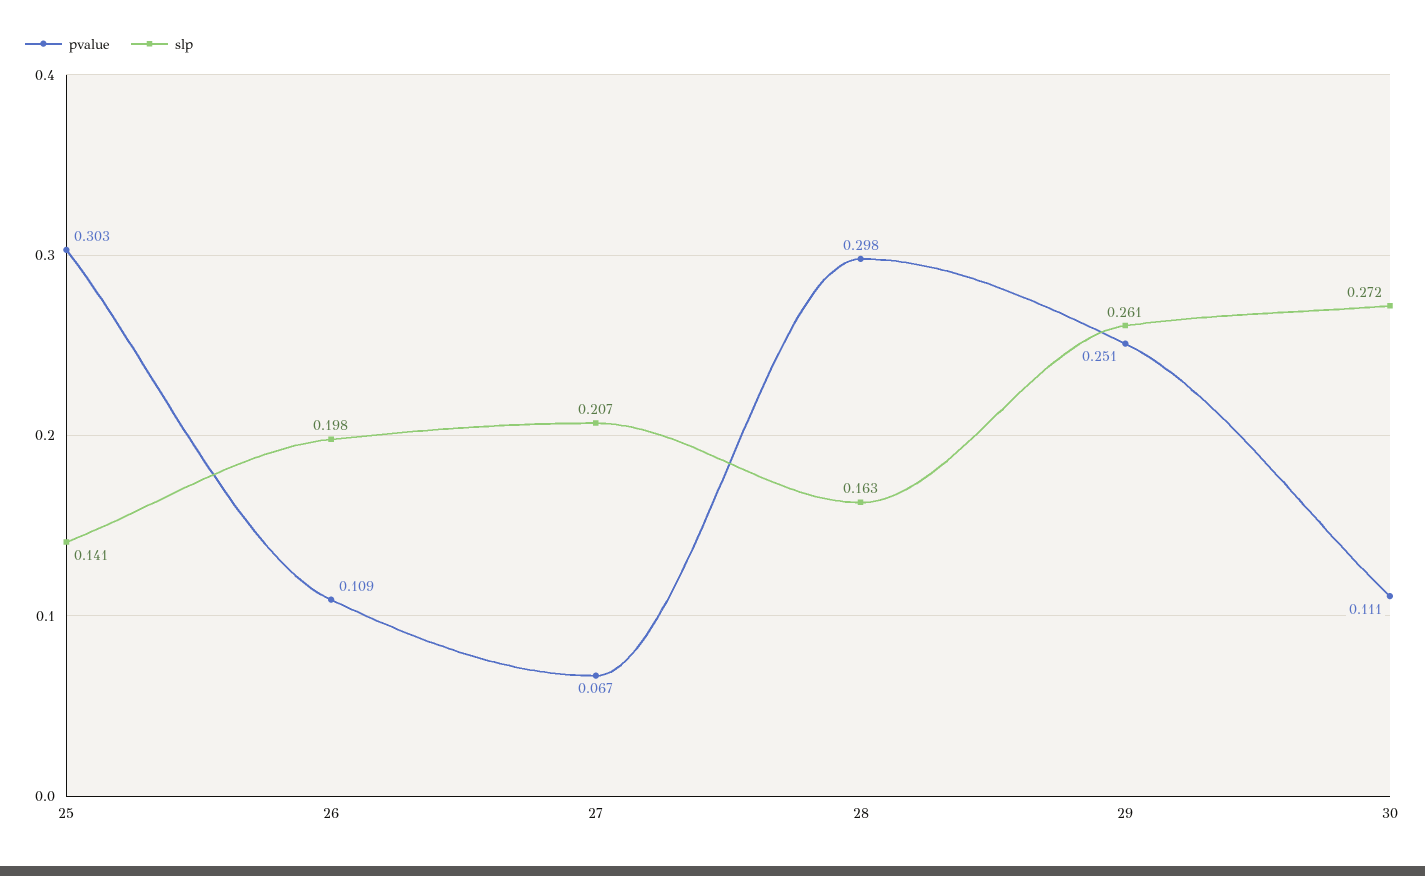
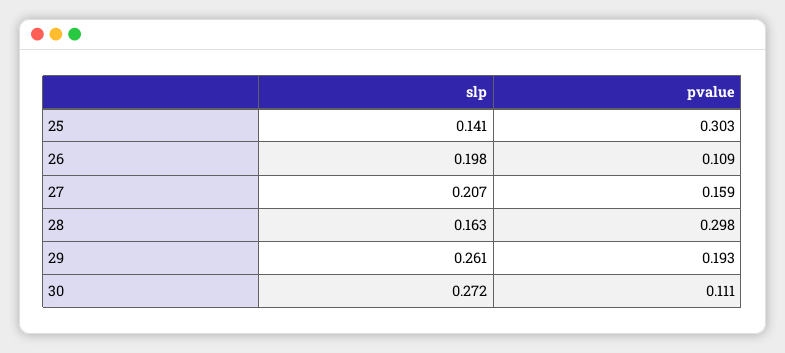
pvalue, 27: 0.067 -> 0.159
pvalue, 29: 0.251 -> 0.193

